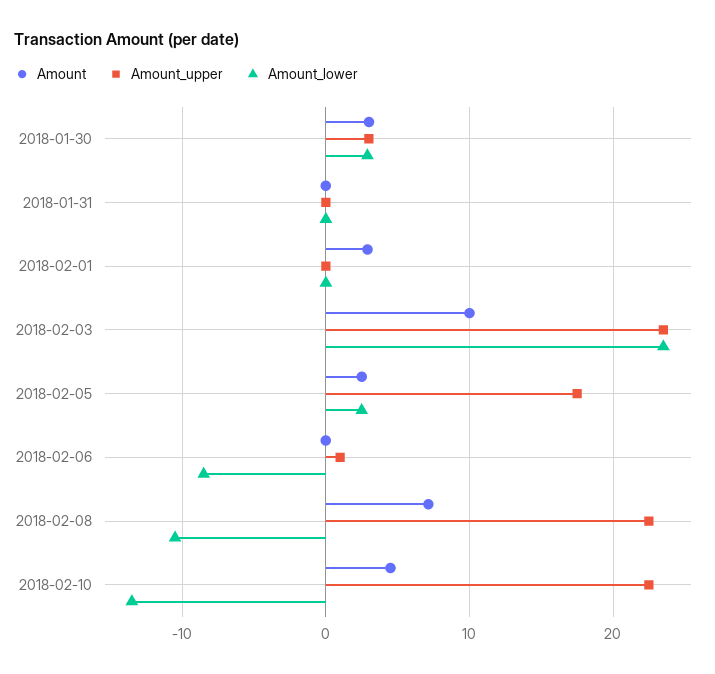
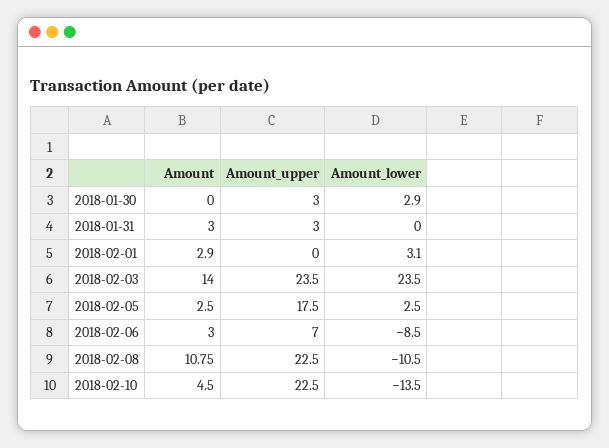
Amount, 2018-01-30: 3 -> 0
Amount, 2018-01-31: 0 -> 3
Amount_upper, 2018-01-31: 0 -> 3
Amount_lower, 2018-02-01: 0 -> 3.1
Amount, 2018-02-03: 10 -> 14
Amount, 2018-02-06: 0 -> 3
Amount_upper, 2018-02-06: 1 -> 7
Amount, 2018-02-08: 7 -> 10.75

